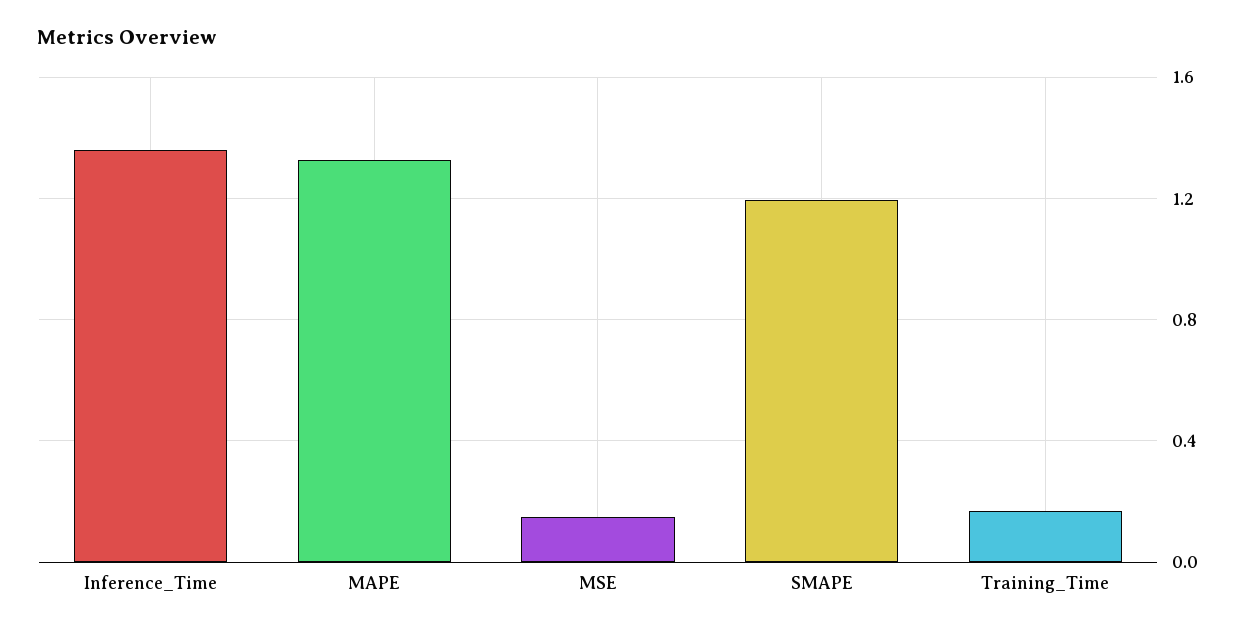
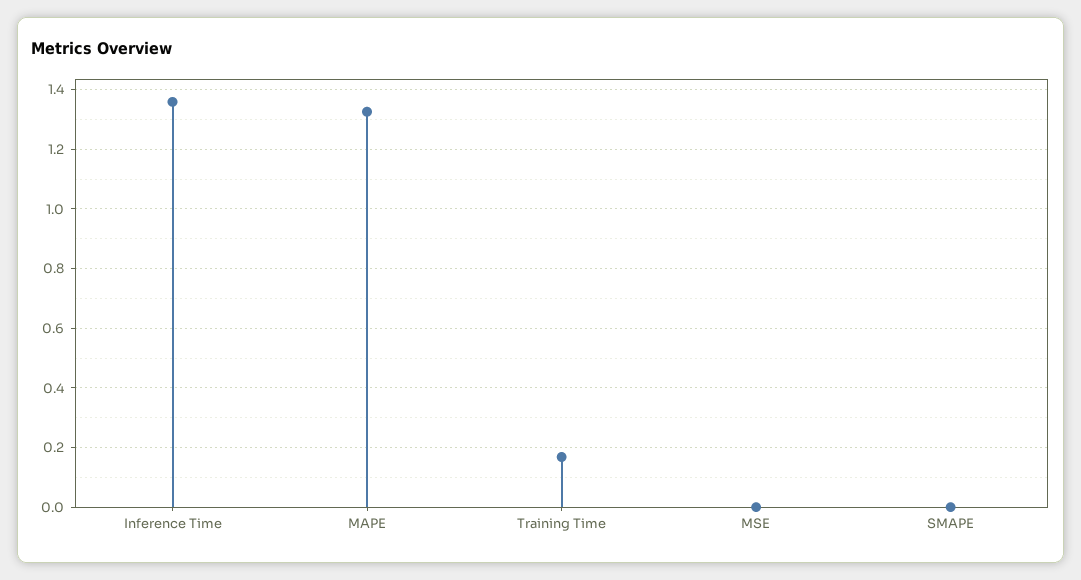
MSE: 0.15 -> 0
SMAPE: 1.2 -> 0

